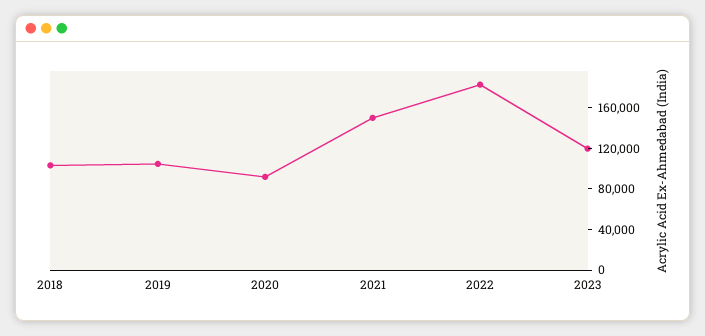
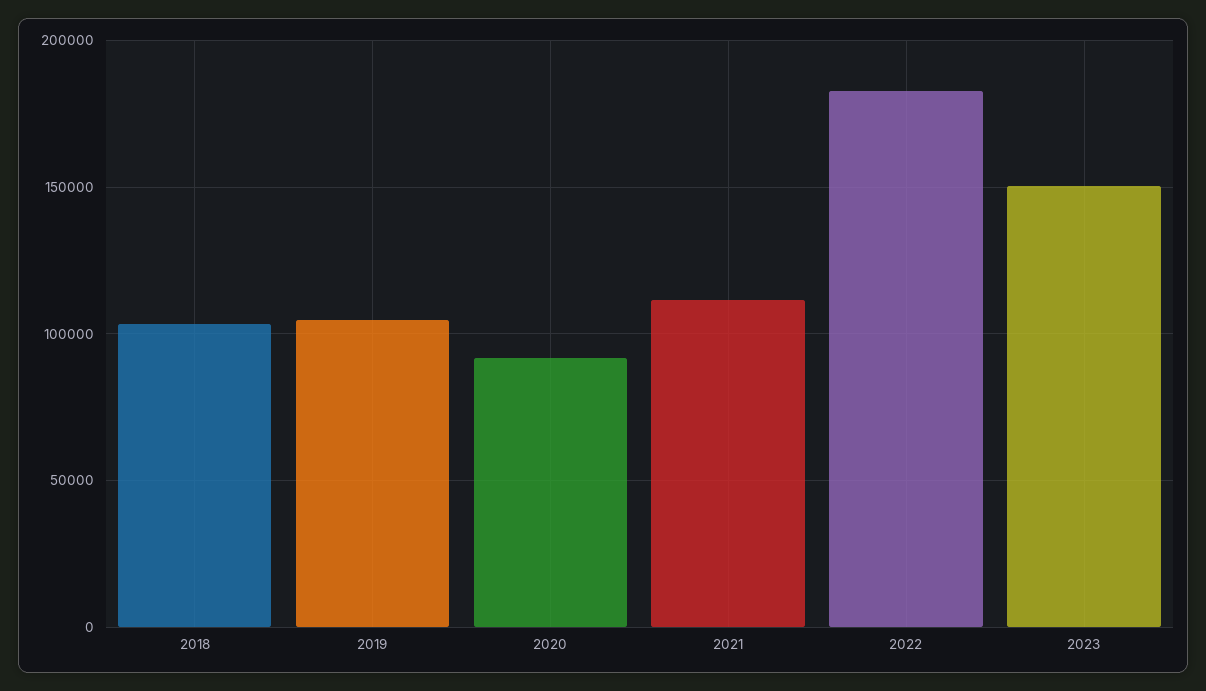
2021: 150000 -> 110000
2023: 120000 -> 150000

